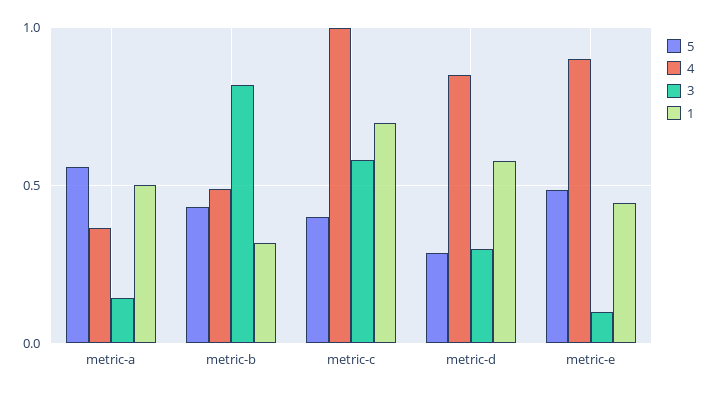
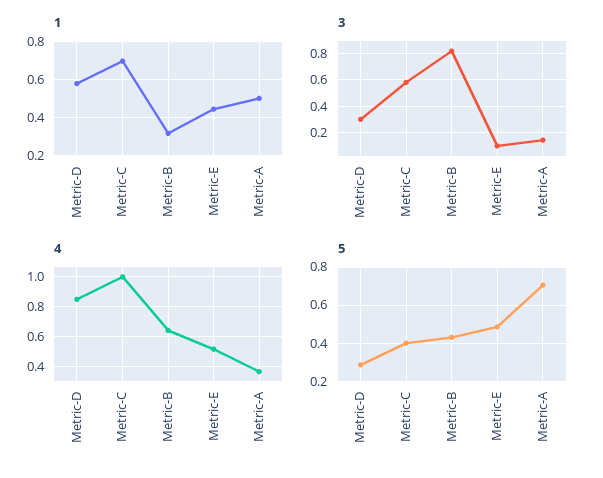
5, metric-a: 0.55 -> 0.7
4, metric-b: 0.5 -> 0.65
4, metric-e: 0.9 -> 0.5

